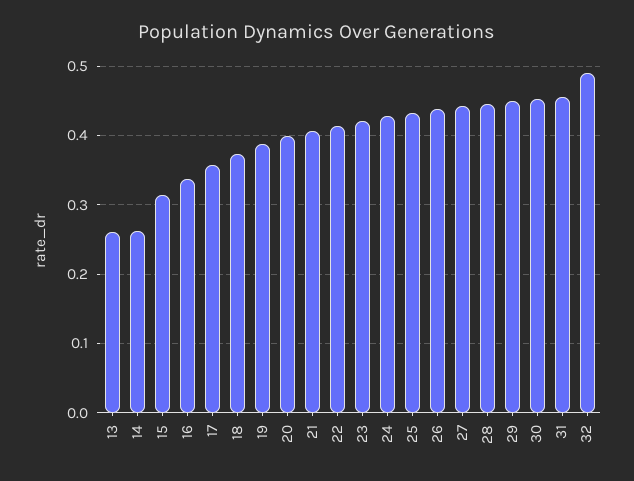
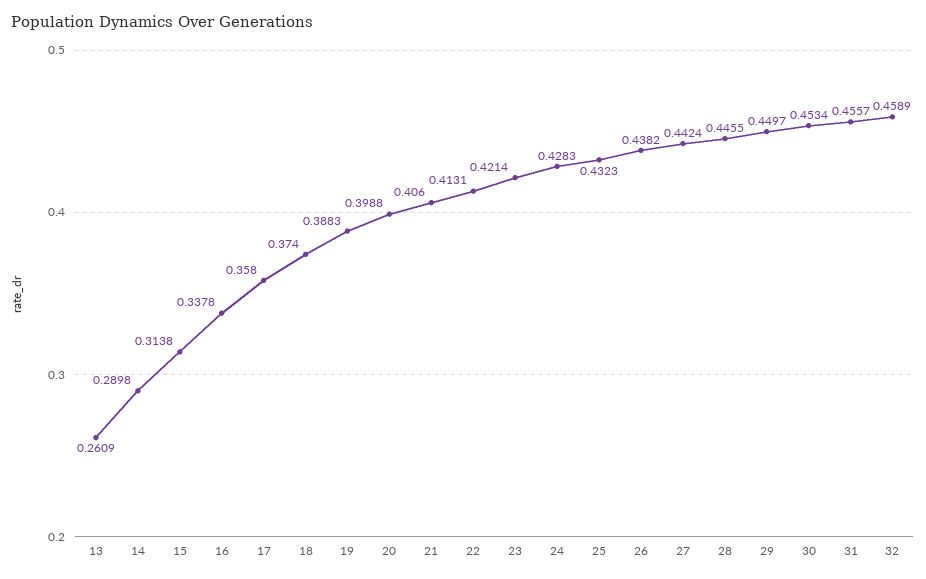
14: 0.26 -> 0.2898
32: 0.49 -> 0.4589

